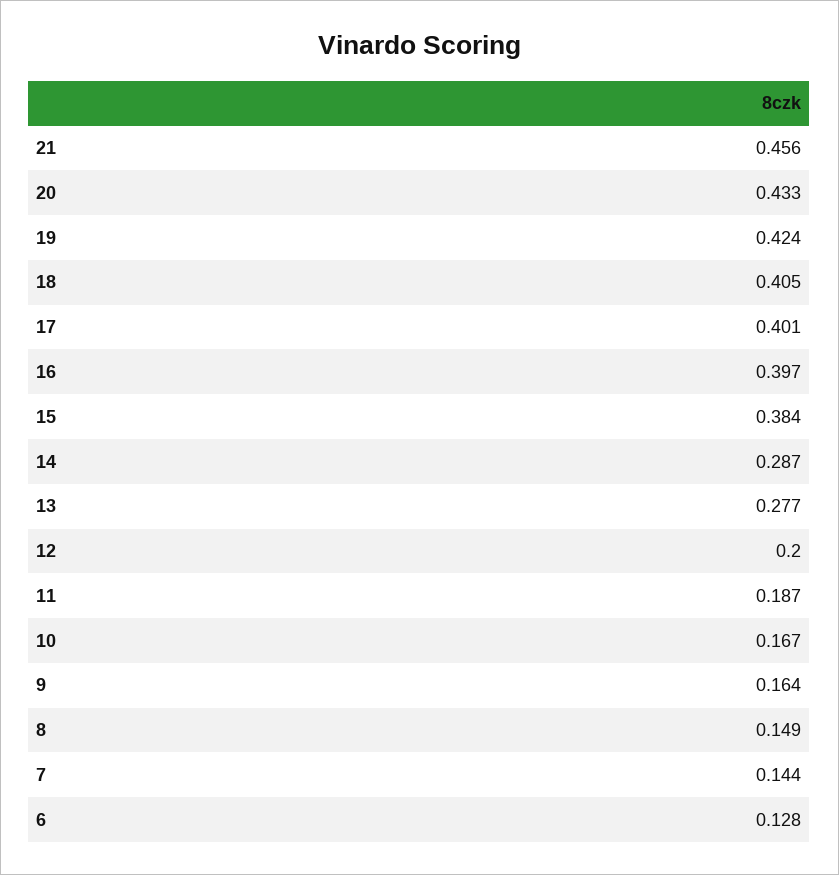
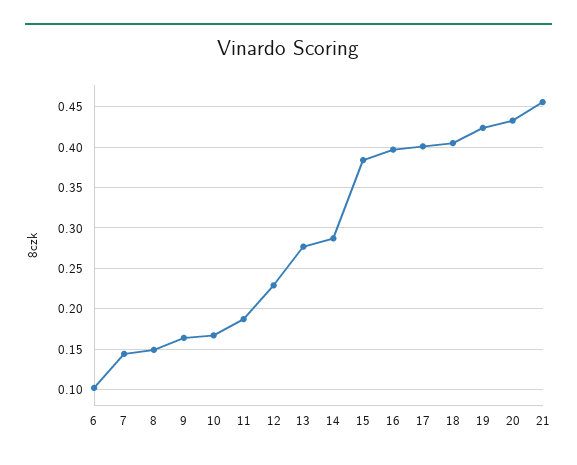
12: 0.2 -> 0.23
6: 0.128 -> 0.1

